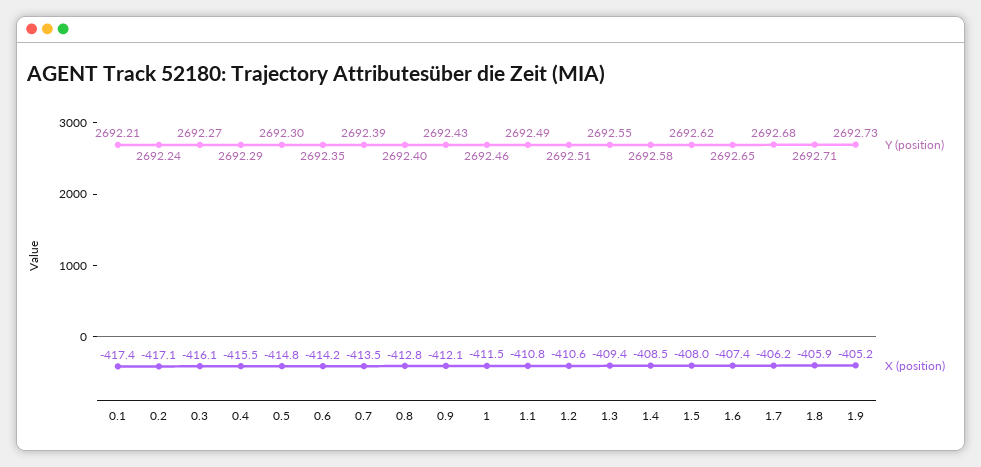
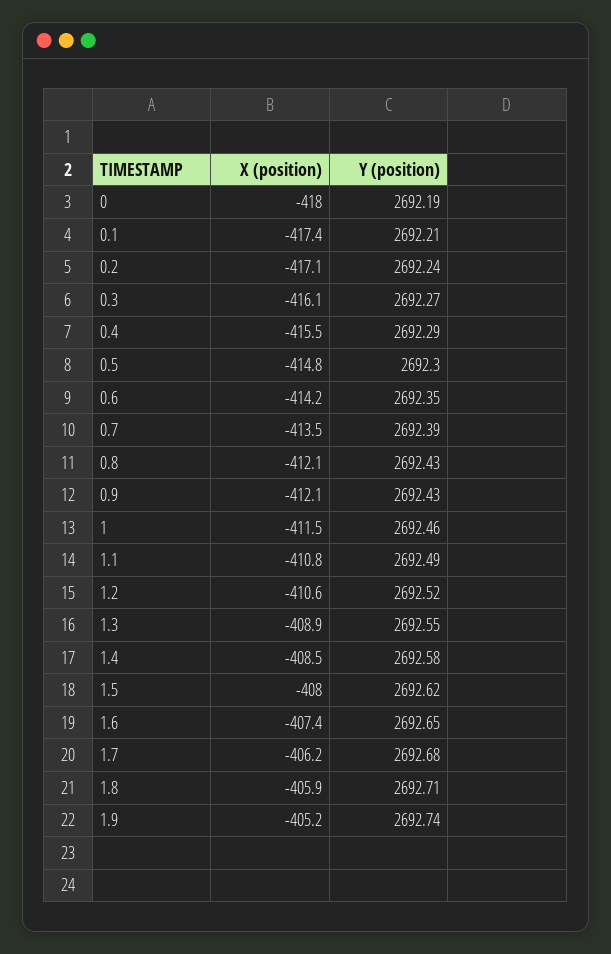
Y (position), 0.8: 2692.4 -> 2692.43
X (position), 0.8: -412.8 -> -412.1
Y (position), 1.2: 2692.51 -> 2692.52
X (position), 1.3: -409.4 -> -408.9
Y (position), 1.9: 2692.73 -> 2692.74
X (position), 0: none -> -418
Y (position), 0: none -> 2692.19

